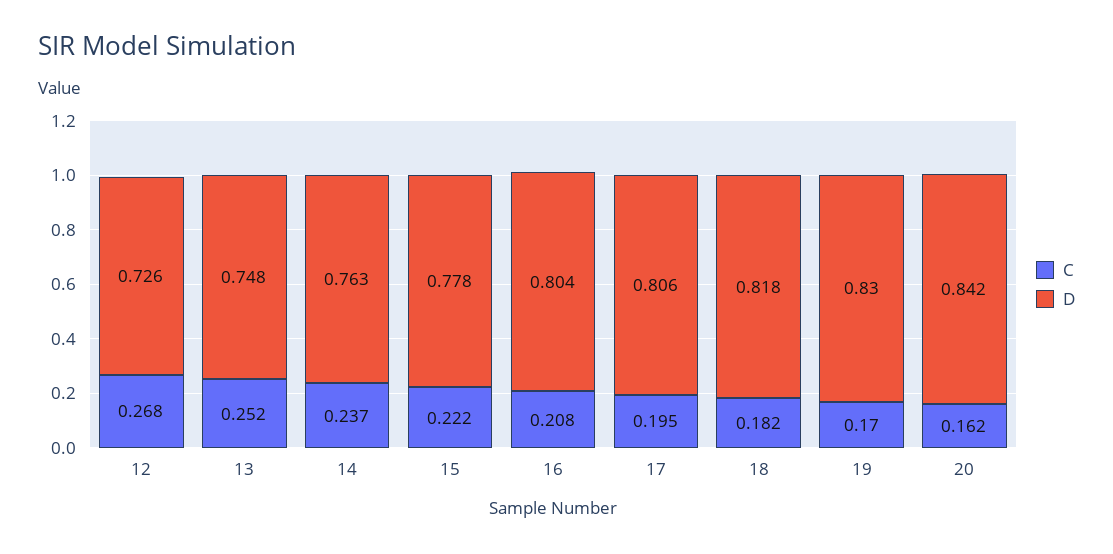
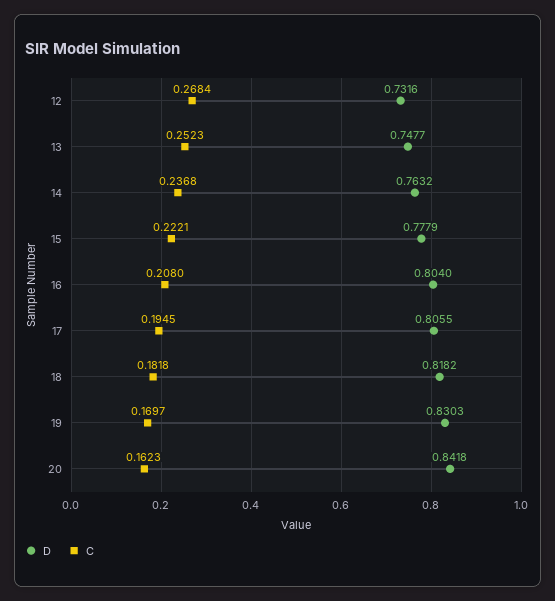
D, 12: 0.726 -> 0.7316

